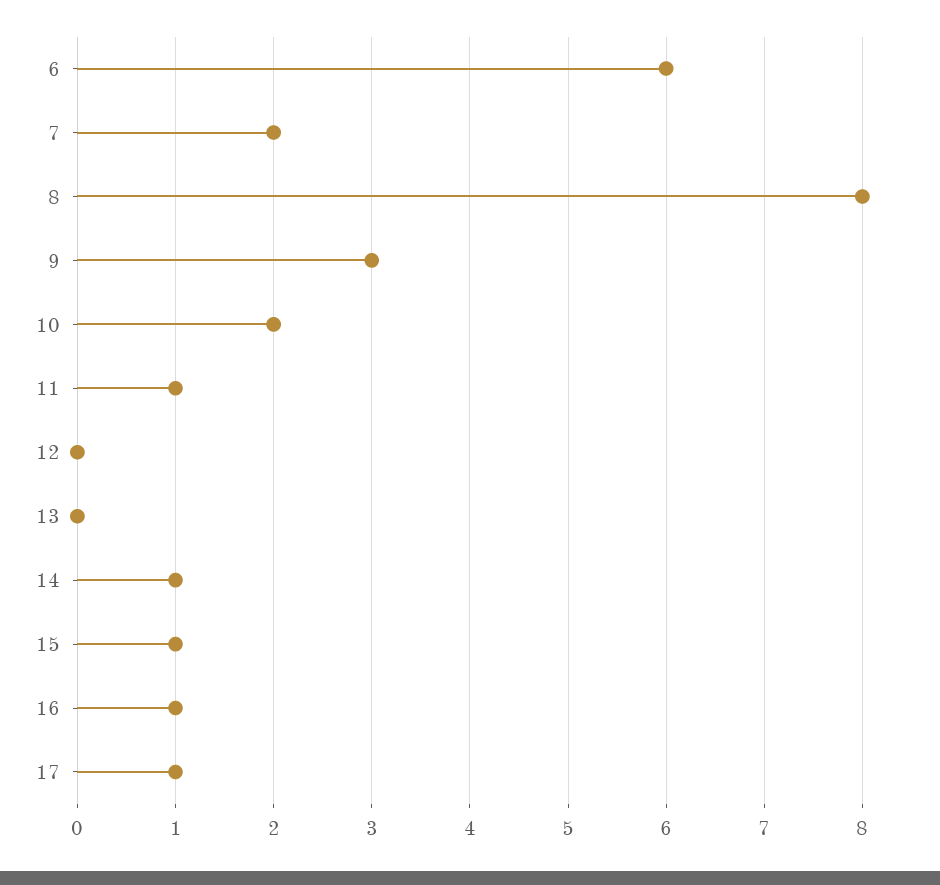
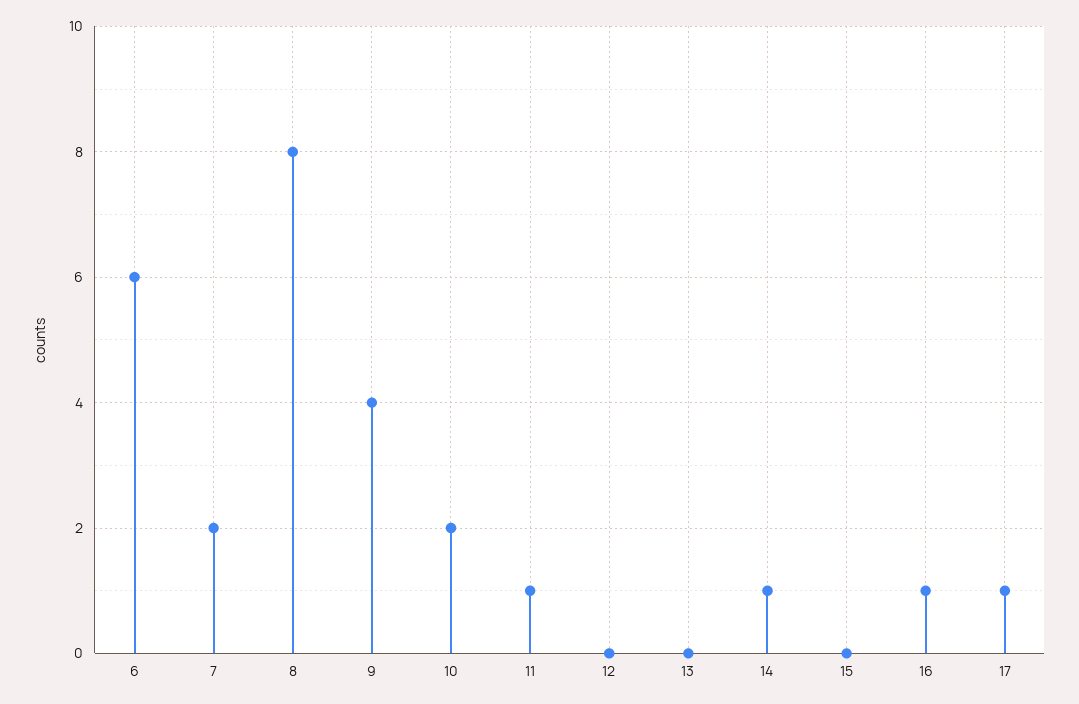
9: 3 -> 4
15: 1 -> 0

